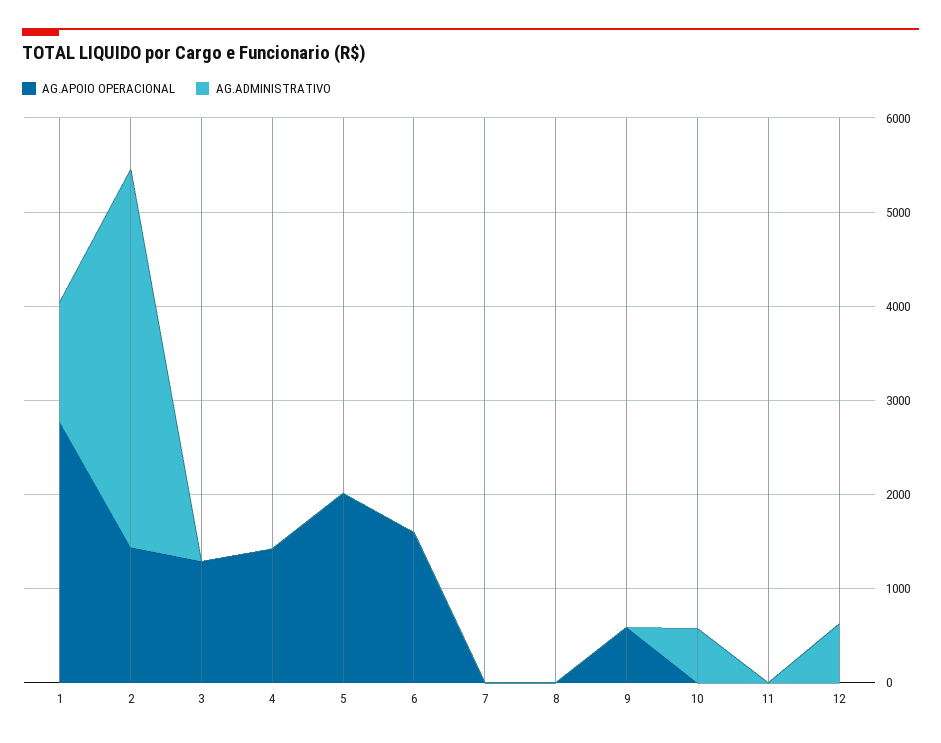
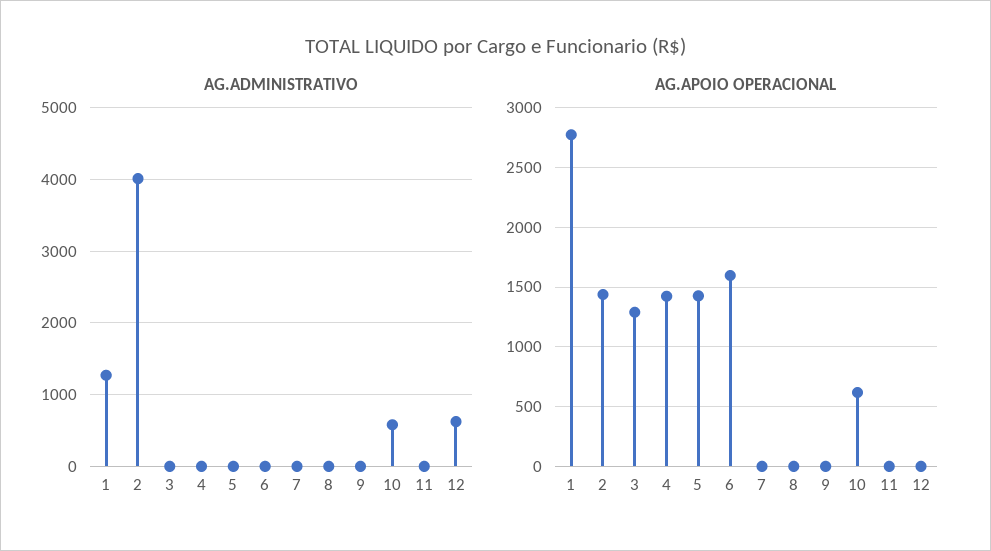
AG.APOIO OPERACIONAL, 5: 2000 -> 1400
AG.APOIO OPERACIONAL, 9: 600 -> 0
AG.APOIO OPERACIONAL, 10: 0 -> 600

